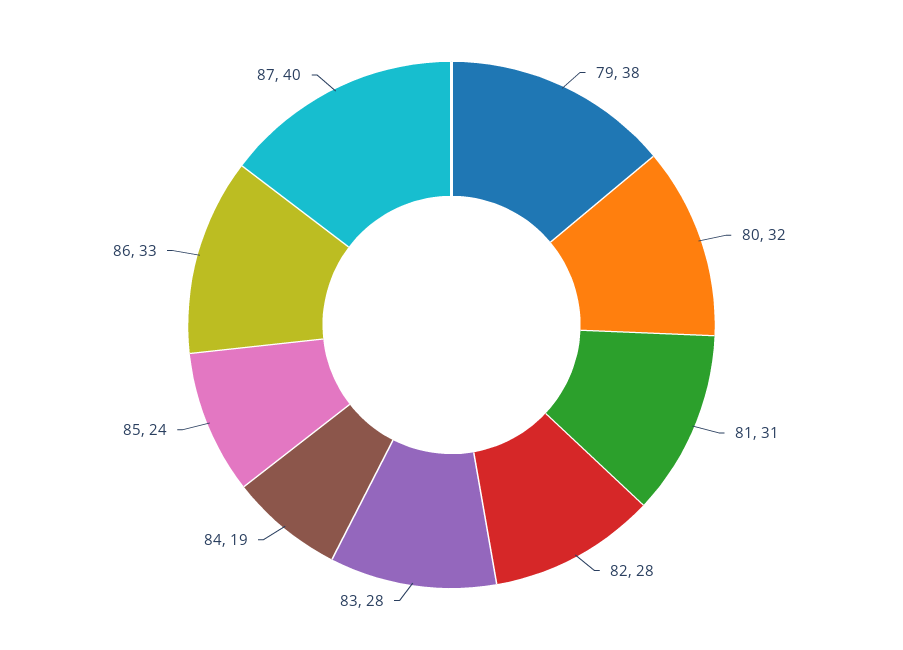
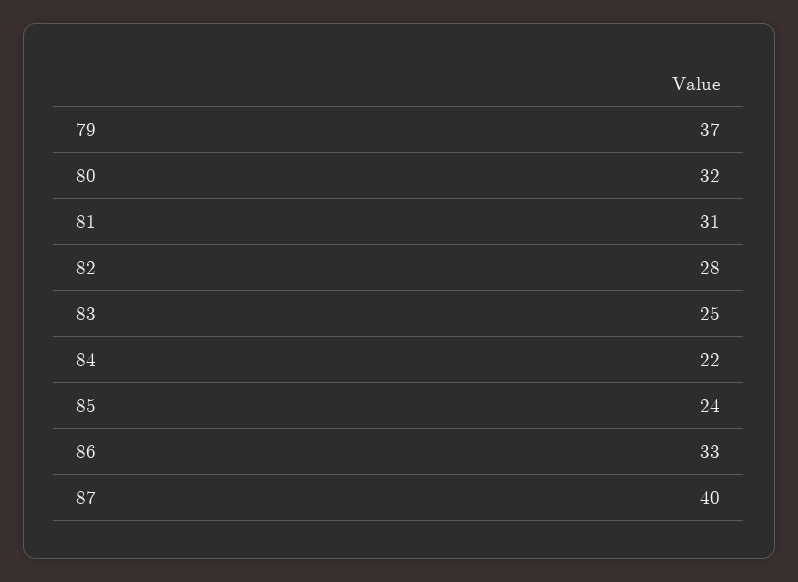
79: 38 -> 37
83: 28 -> 25
84: 19 -> 22

